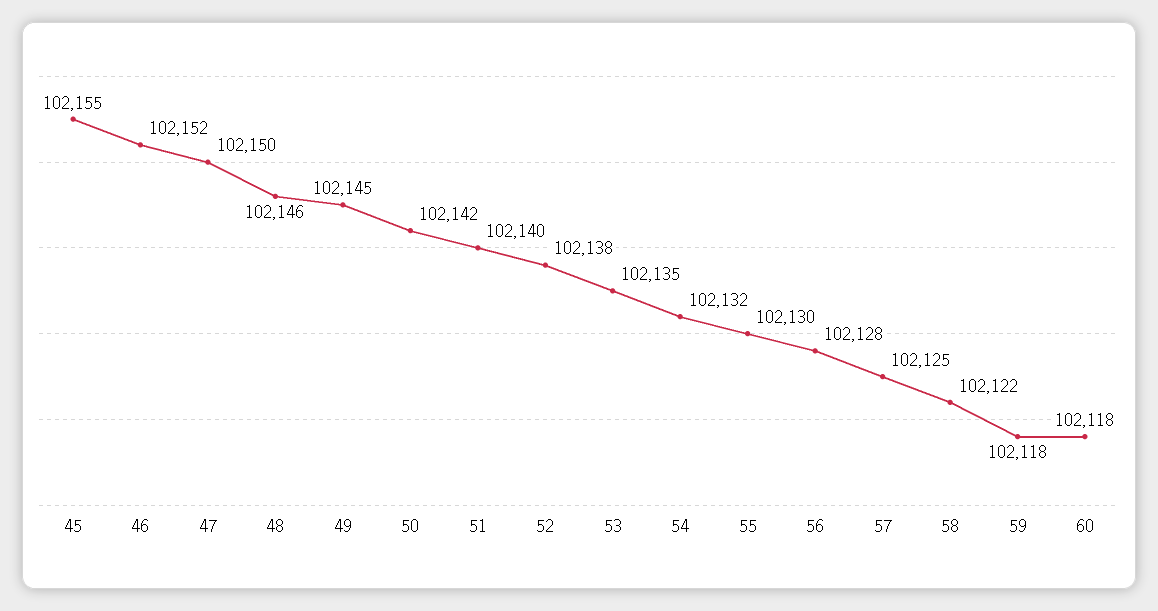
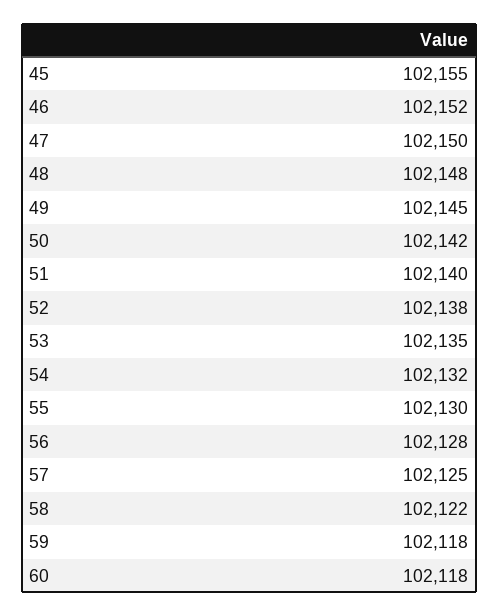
48: 102146 -> 102148

